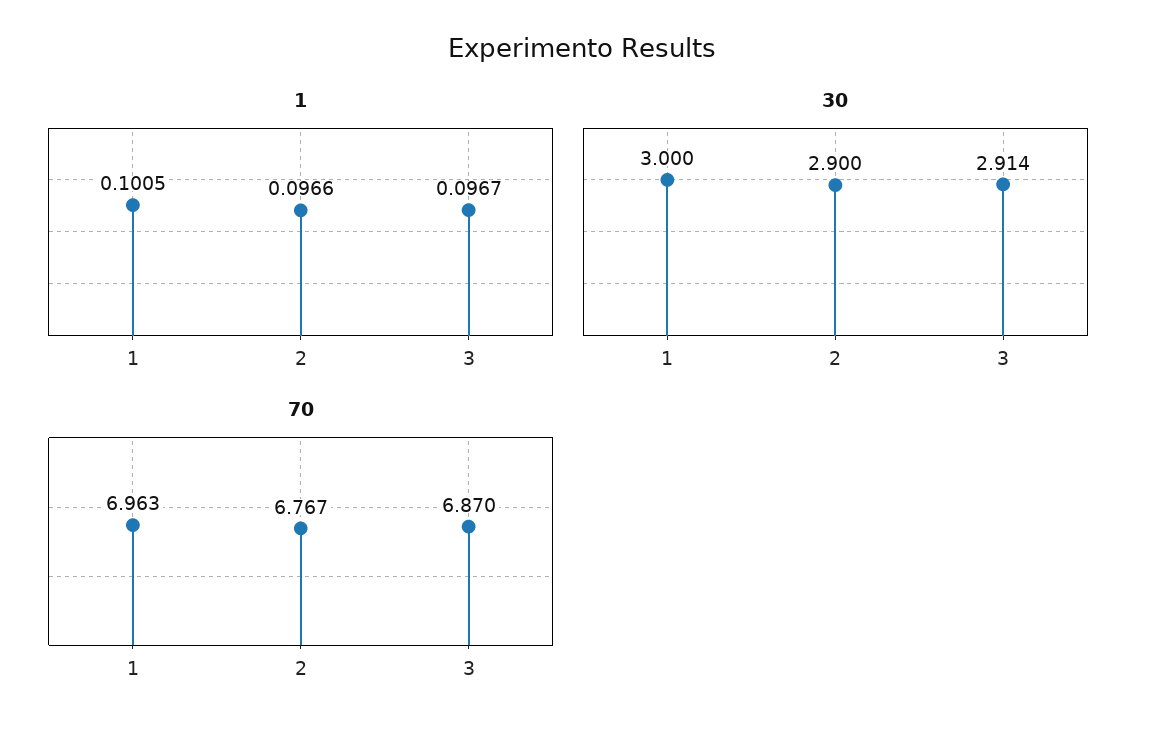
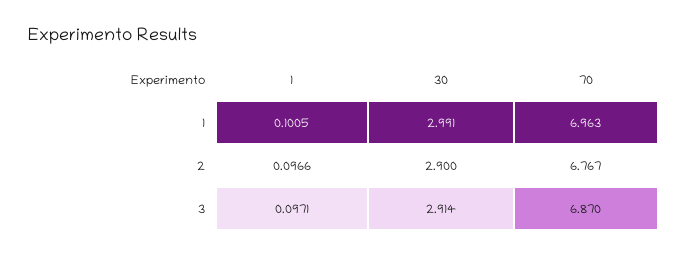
1, 3: 0.0967 -> 0.0971
30, 1: 3 -> 2.991

